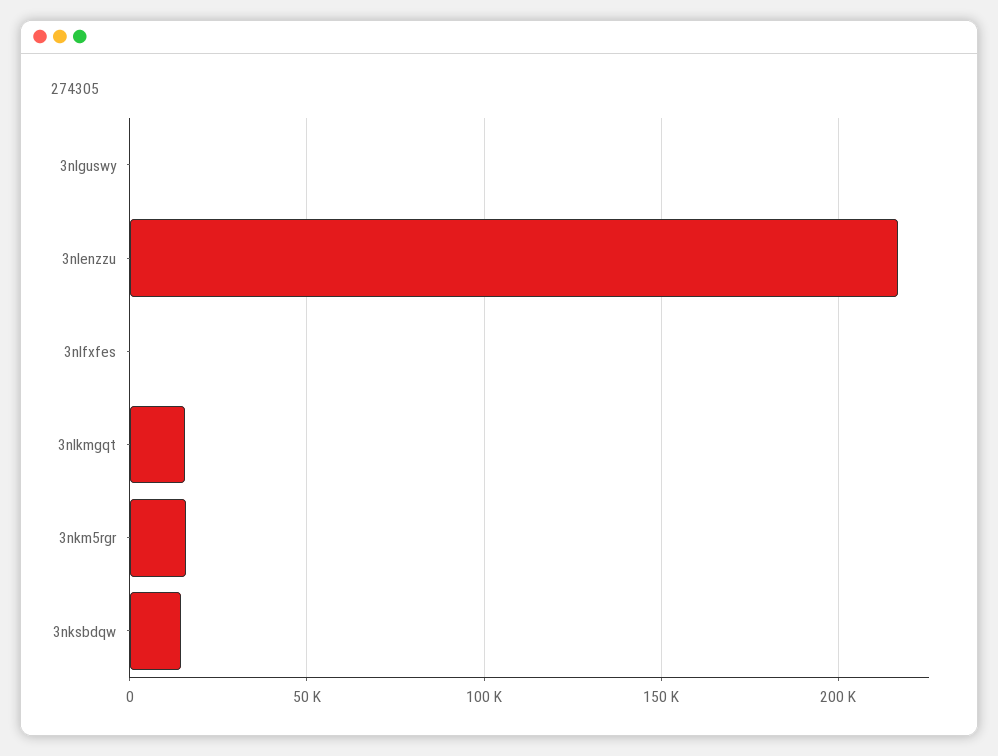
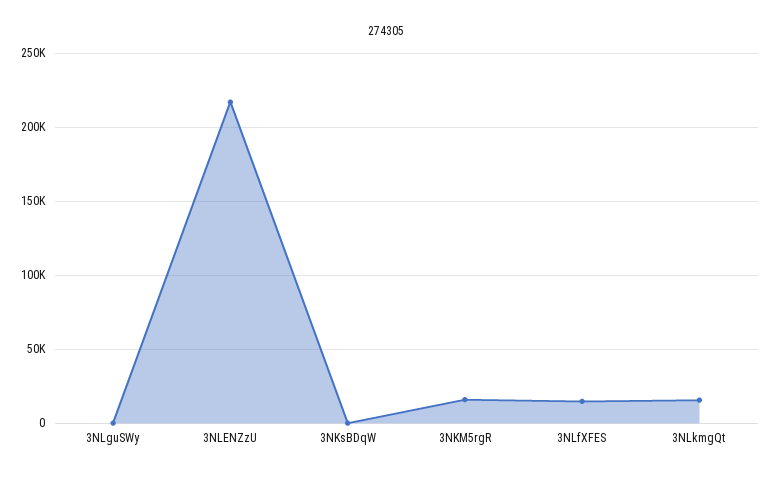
3nlfxfes: 0 -> 15000
3nksbdqw: 15000 -> 0

